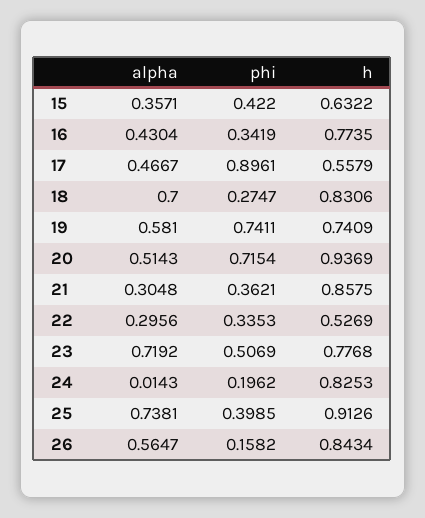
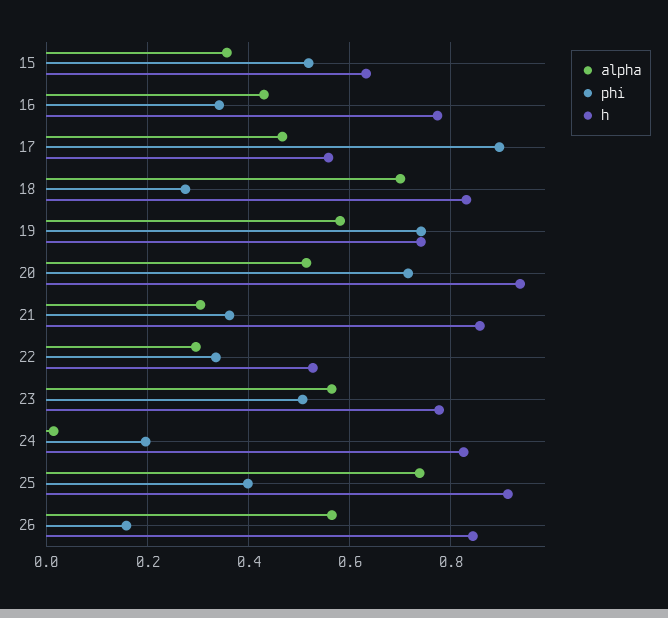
phi, 15: 0.422 -> 0.52
alpha, 23: 0.7192 -> 0.56

